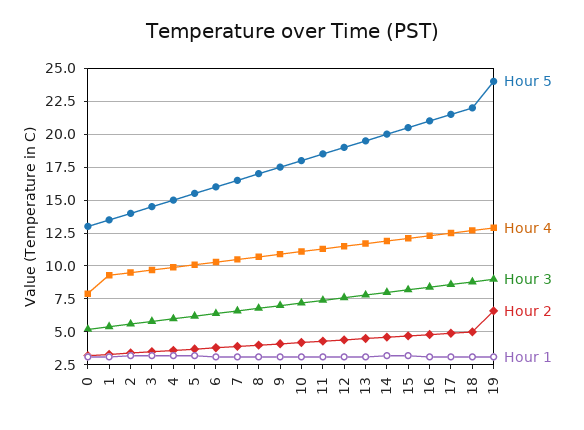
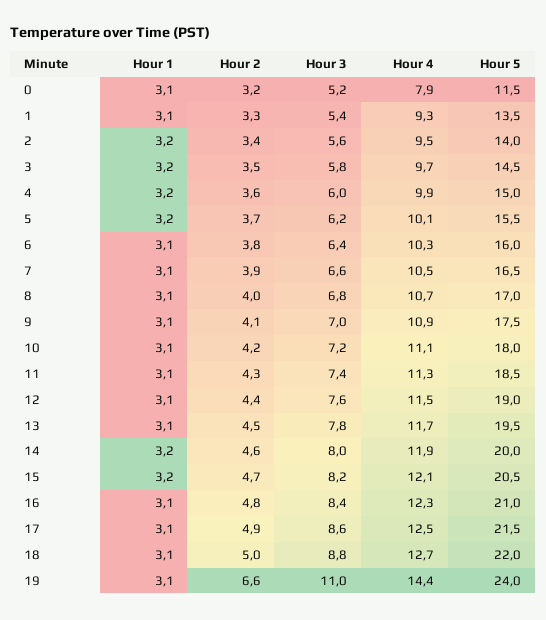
Hour 5, 0: 13 -> 11.5
Hour 4, 19: 13 -> 14.4
Hour 3, 19: 9 -> 11

